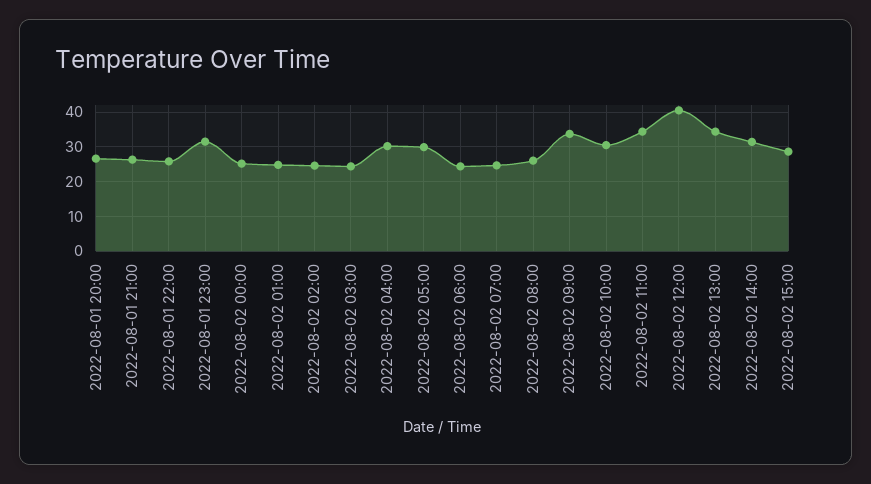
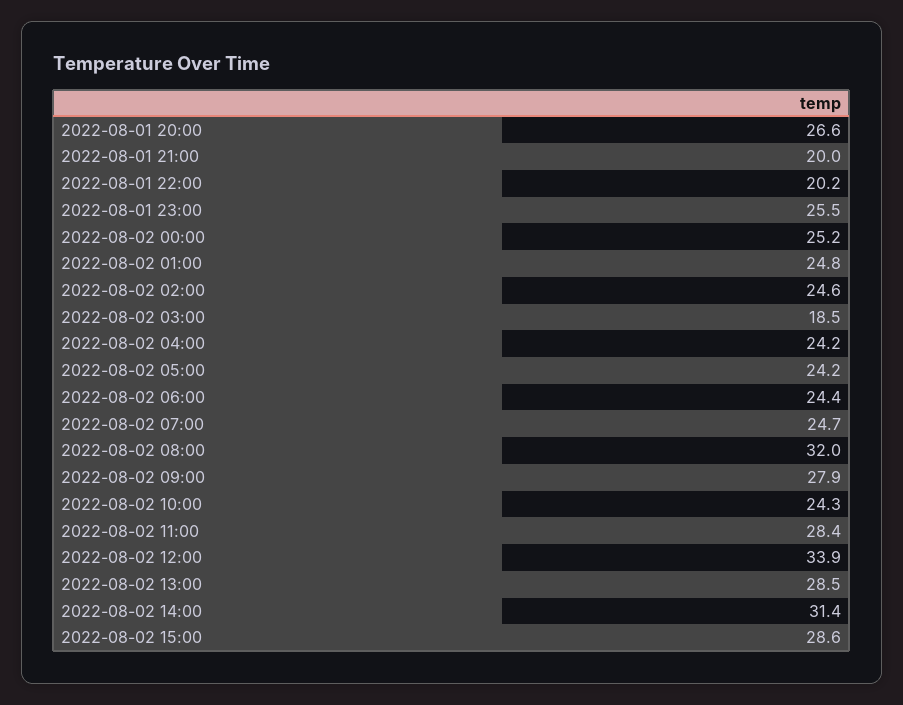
2022-08-01 21:00: 26 -> 20
2022-08-01 22:00: 26 -> 20.2
2022-08-01 23:00: 32 -> 25.5
2022-08-02 03:00: 24 -> 18.5
2022-08-02 04:00: 30 -> 24.2
2022-08-02 05:00: 30 -> 24.2
2022-08-02 08:00: 26 -> 32
2022-08-02 09:00: 34 -> 27.9
2022-08-02 10:00: 30 -> 24.3
2022-08-02 11:00: 34 -> 28.4
2022-08-02 12:00: 40 -> 33.9
2022-08-02 13:00: 34 -> 28.5

